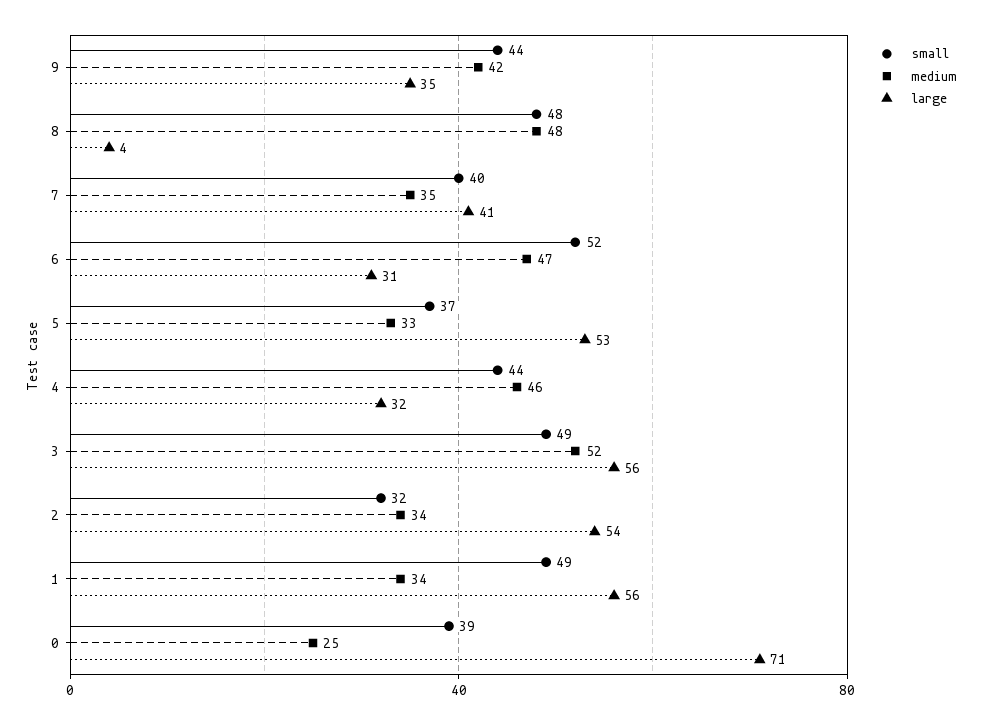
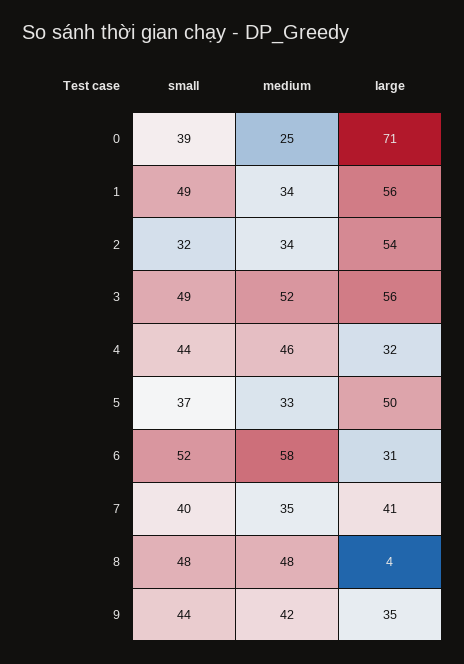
medium, 6: 47 -> 58
large, 5: 53 -> 50

